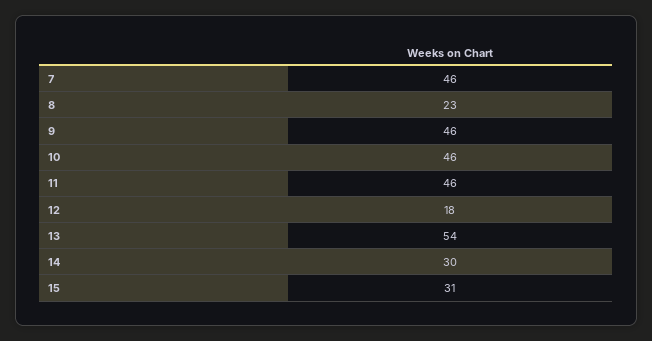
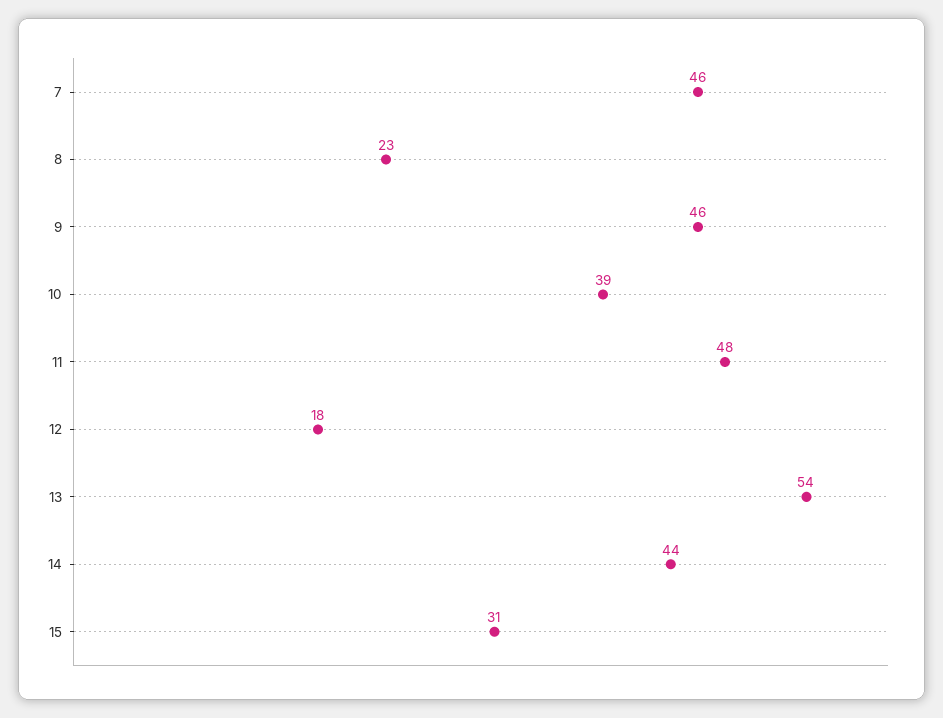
10: 46 -> 39
11: 46 -> 48
14: 30 -> 44

